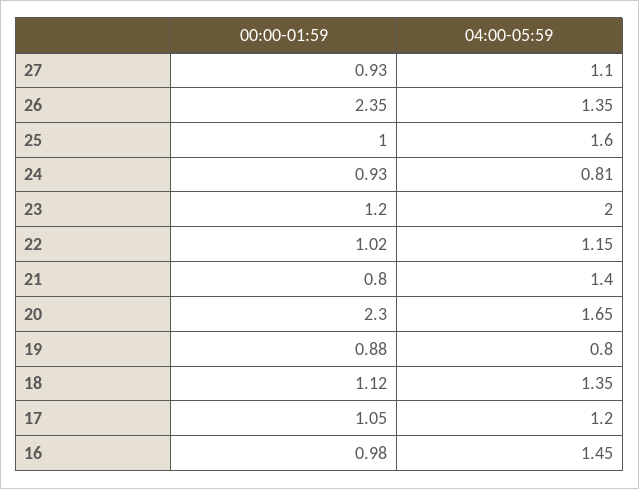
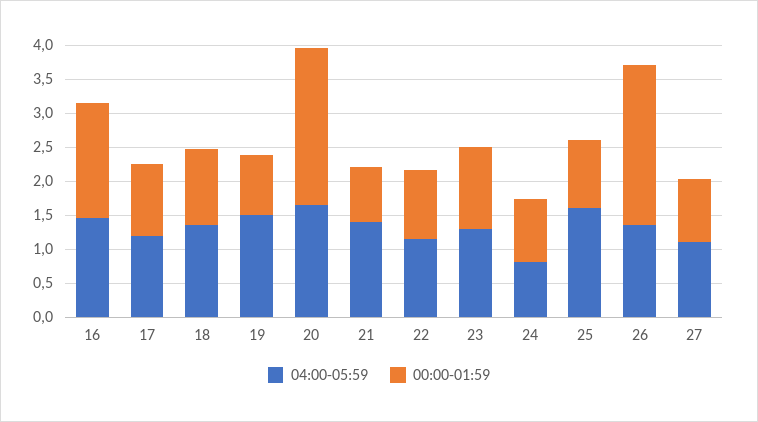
04:00-05:59, 23: 2 -> 1.25
04:00-05:59, 19: 0.8 -> 1.5
00:00-01:59, 16: 0.98 -> 1.75

